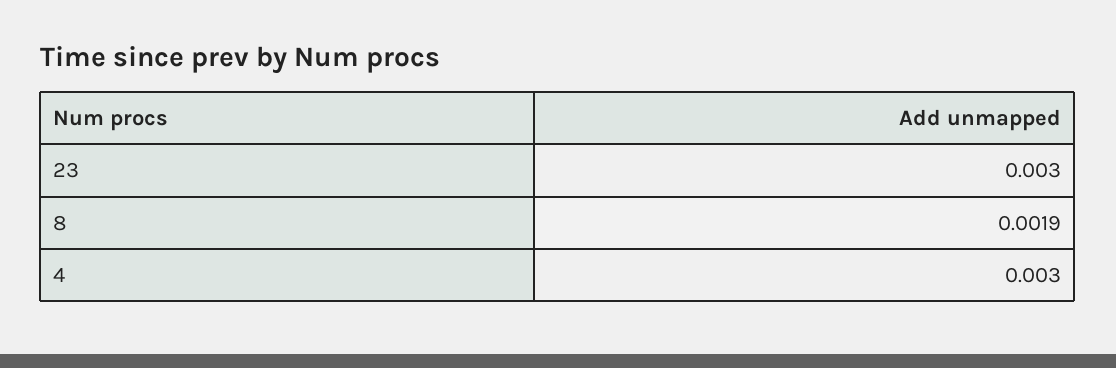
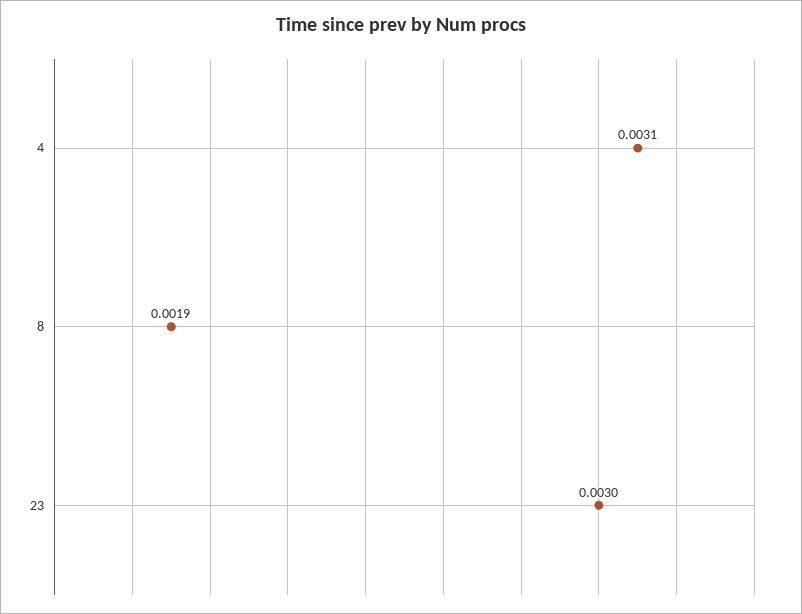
4: 0.003 -> 0.0031

